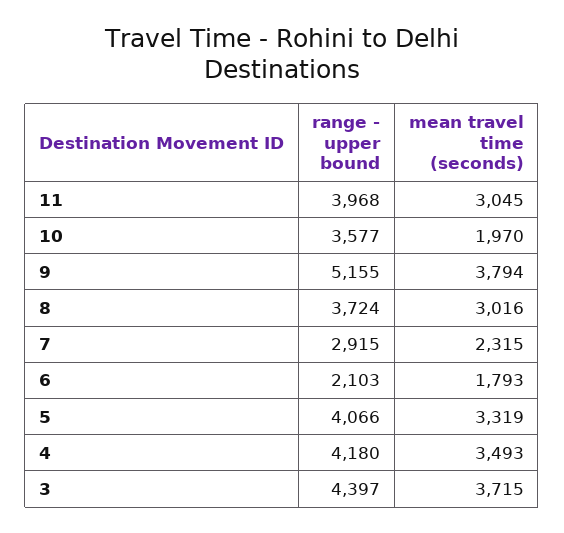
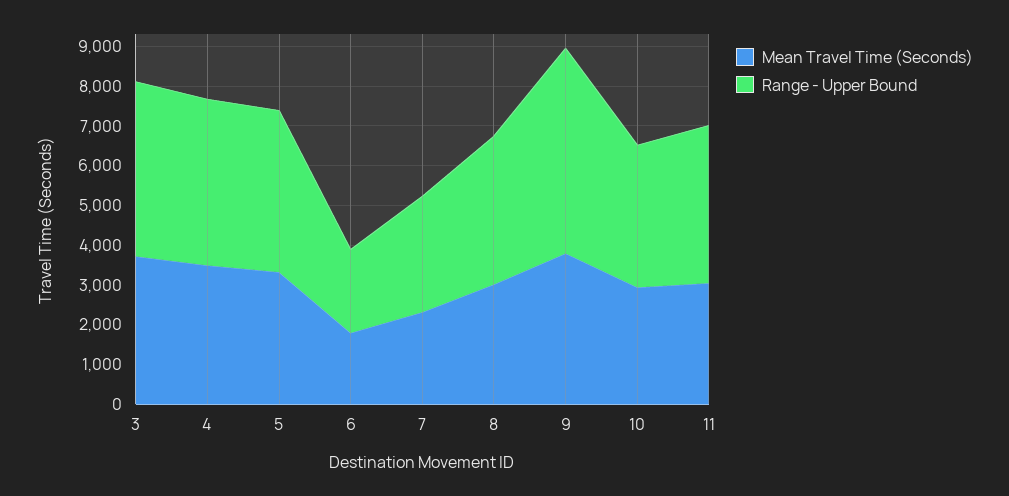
mean travel time (seconds), 10: 1970 -> 3000

